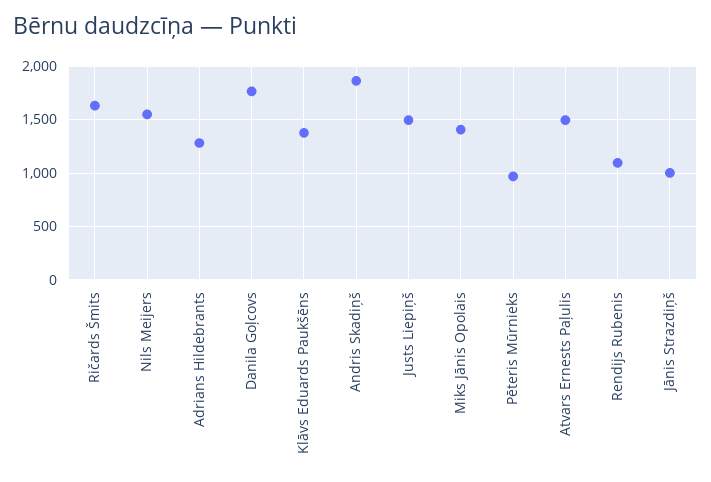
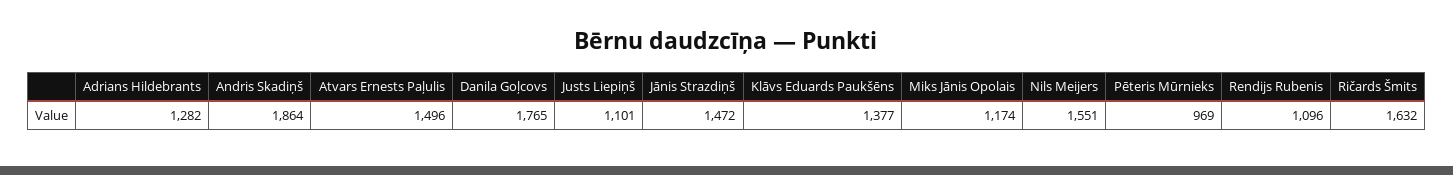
Justs Liepiņš: 1500 -> 1101
Miks Jānis Opolais: 1400 -> 1174
Jānis Strazdiņš: 1000 -> 1472

